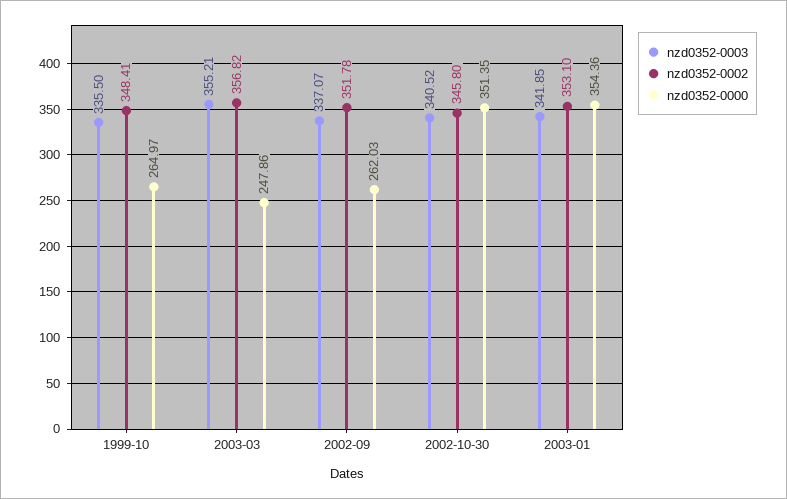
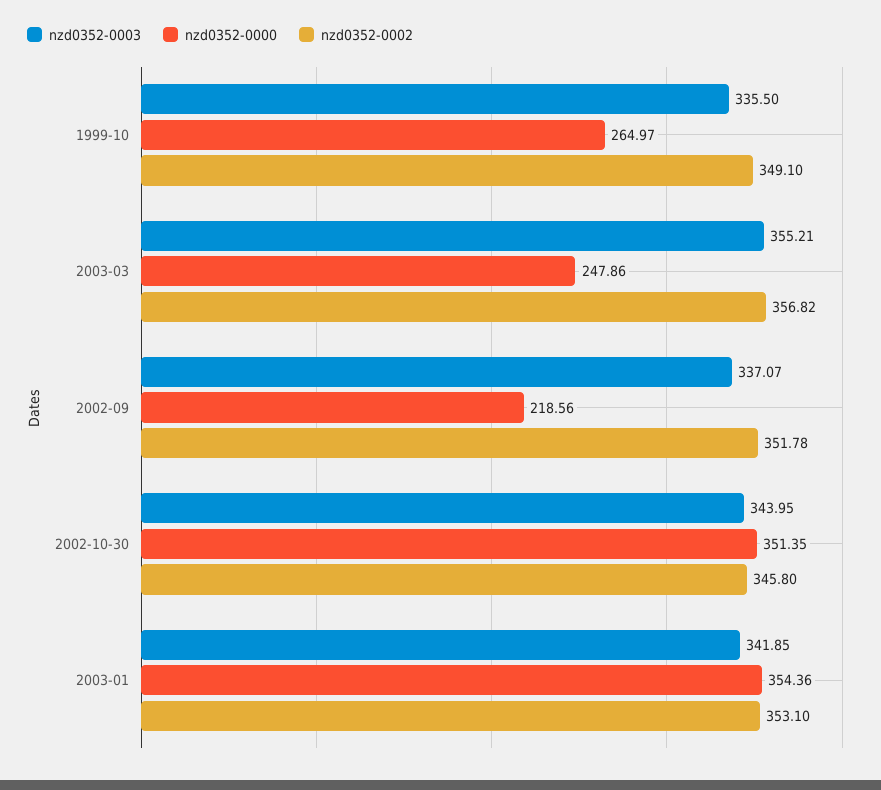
nzd0352-0002, 1999-10: 348.41 -> 349.1
nzd0352-0000, 2002-09: 262.03 -> 218.56
nzd0352-0003, 2002-10-30: 340.52 -> 343.95

